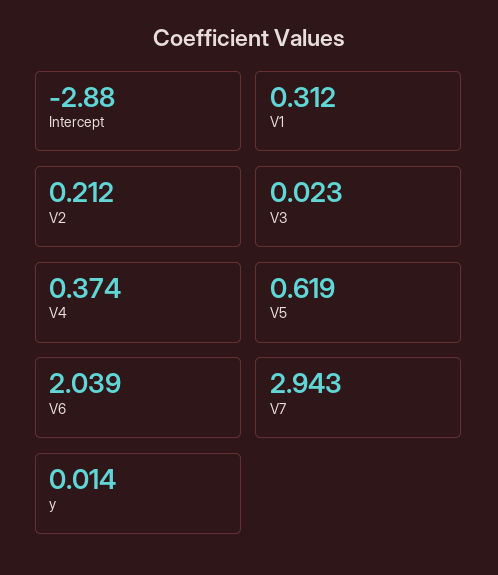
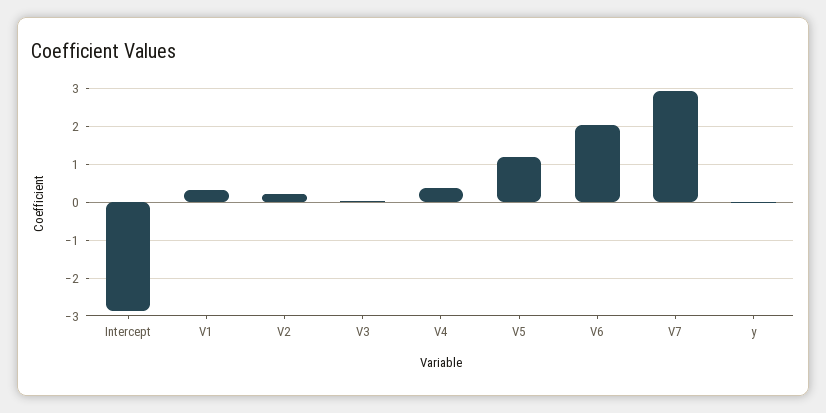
V5: 0.619 -> 1.2

